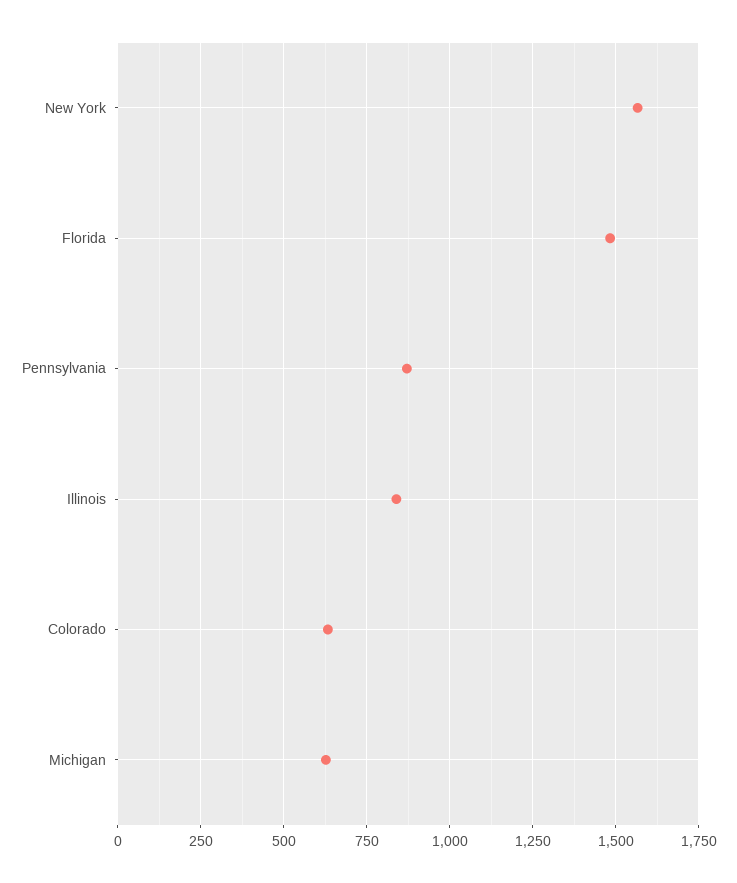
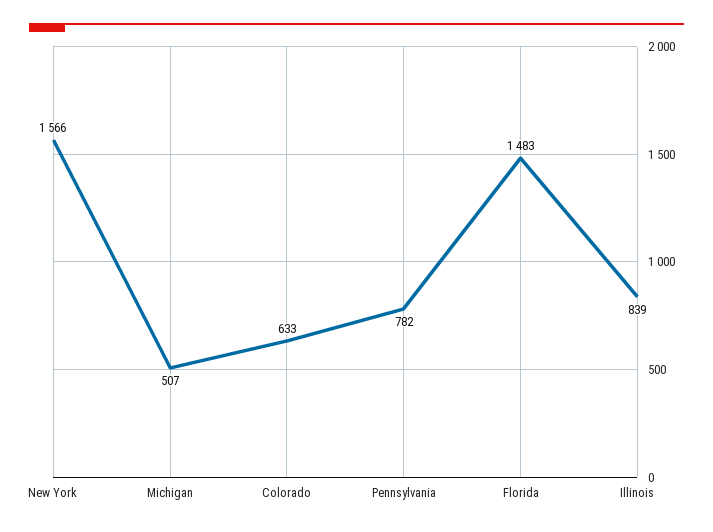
Pennsylvania: 875 -> 782
Michigan: 625 -> 507

